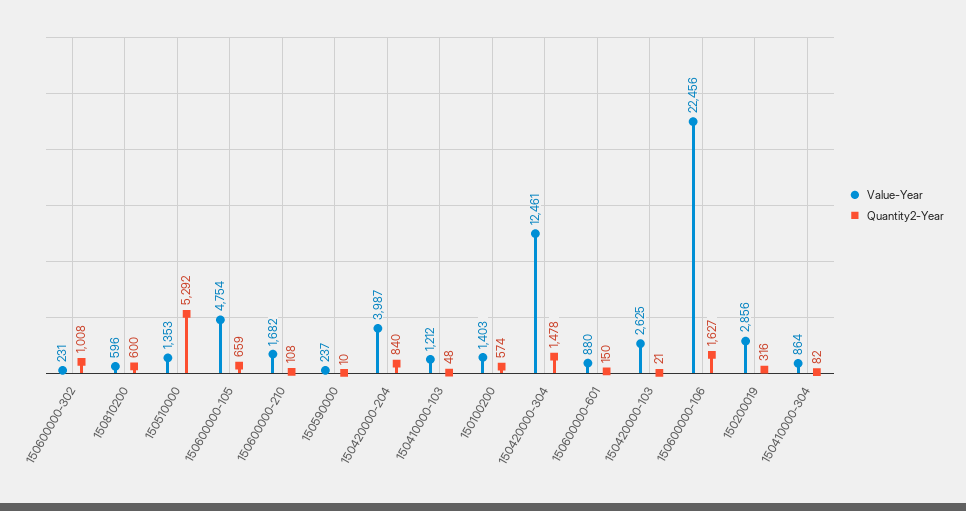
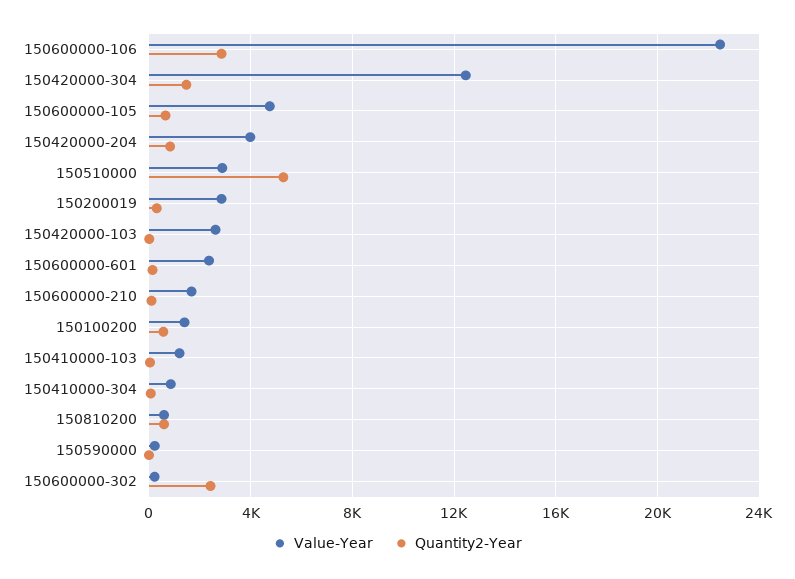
Quantity2-Year, 150600000-302: 1008 -> 2500
Value-Year, 150510000: 1353 -> 3000
Value-Year, 150600000-601: 880 -> 2500
Quantity2-Year, 150600000-106: 1627 -> 3000

